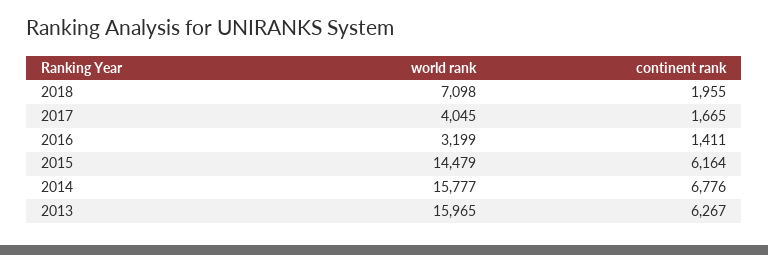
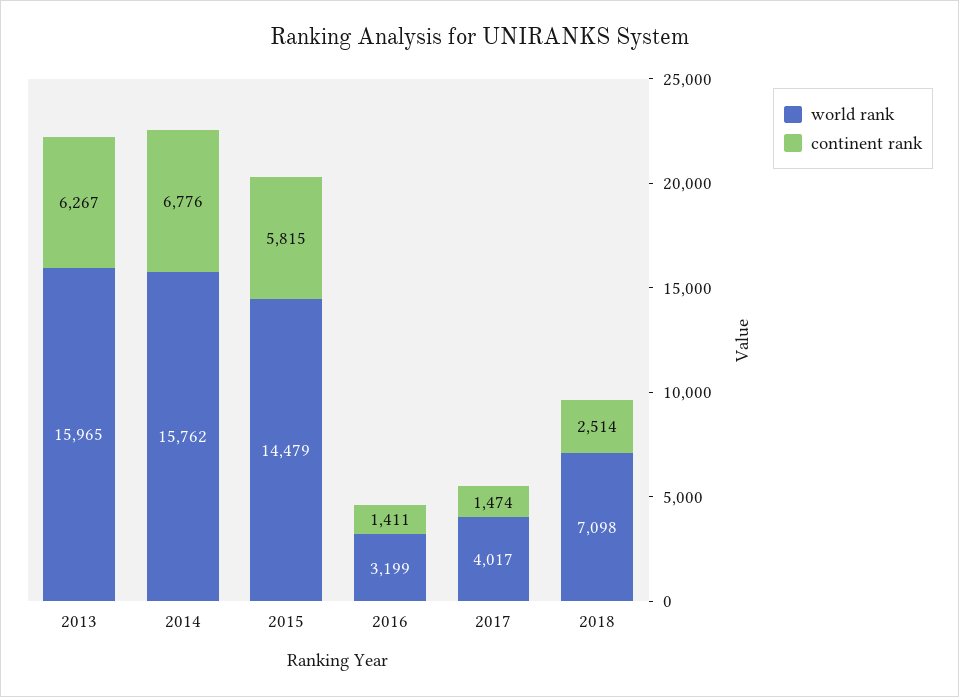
continent rank, 2018: 1955 -> 2514
world rank, 2017: 4045 -> 4017
continent rank, 2017: 1665 -> 1474
continent rank, 2015: 6164 -> 5815
world rank, 2014: 15777 -> 15762

